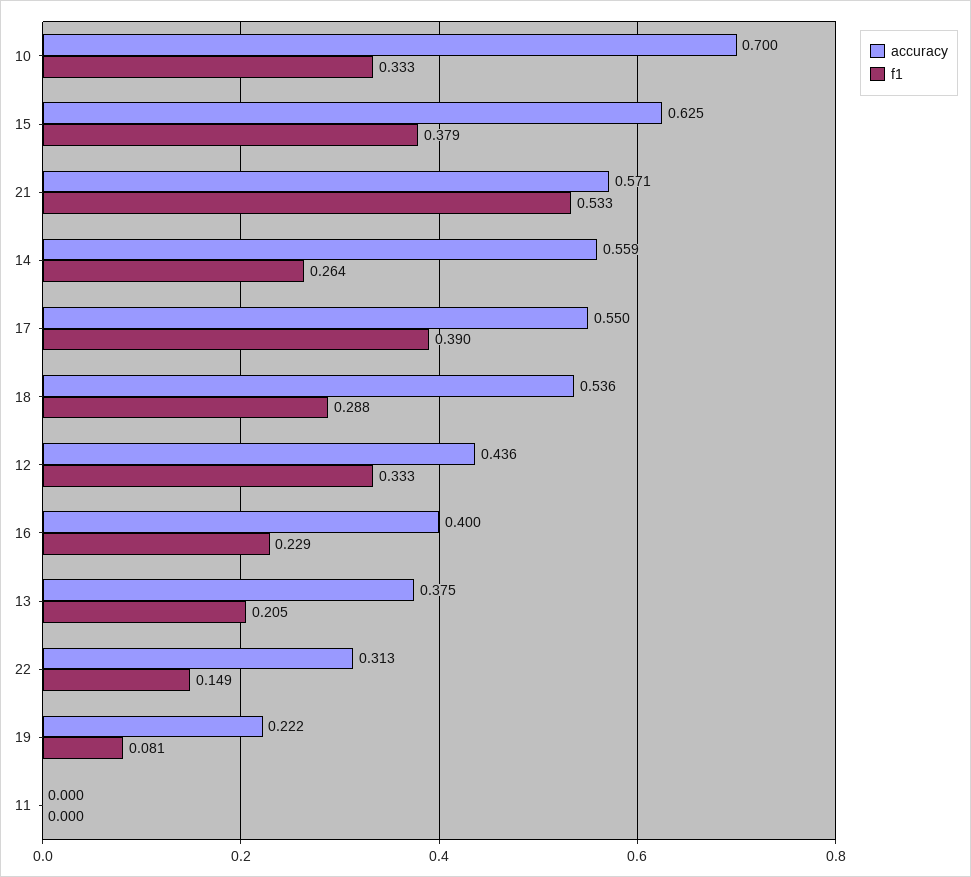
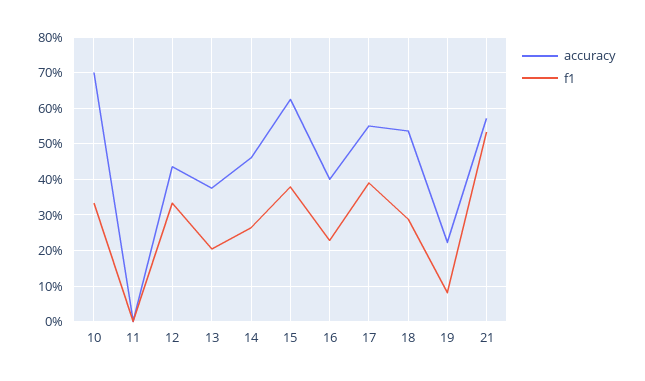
accuracy, 14: 0.559 -> 0.46
accuracy, 22: 0.313 -> none
f1, 22: 0.149 -> none

